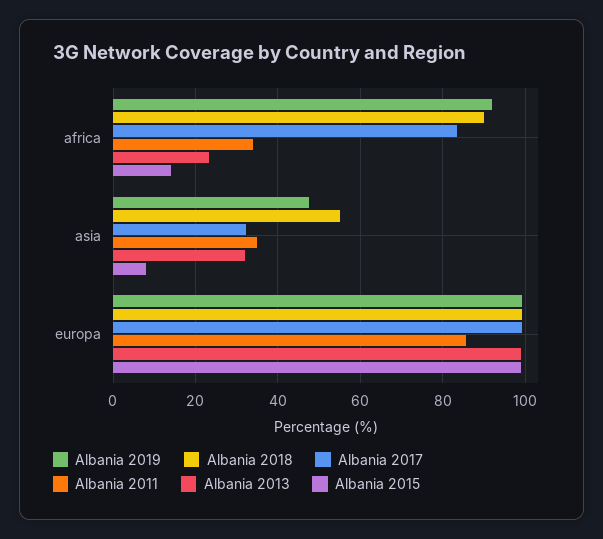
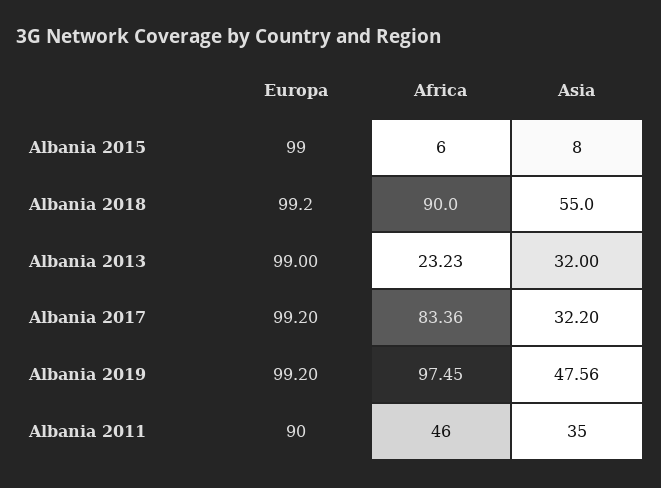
Albania 2019, africa: 92 -> 97.45
Albania 2011, africa: 34 -> 46
Albania 2015, africa: 14 -> 6
Albania 2011, europa: 86 -> 90

